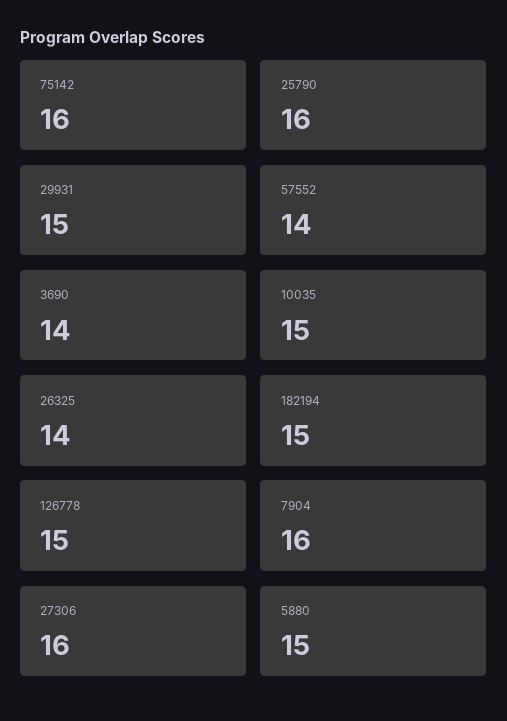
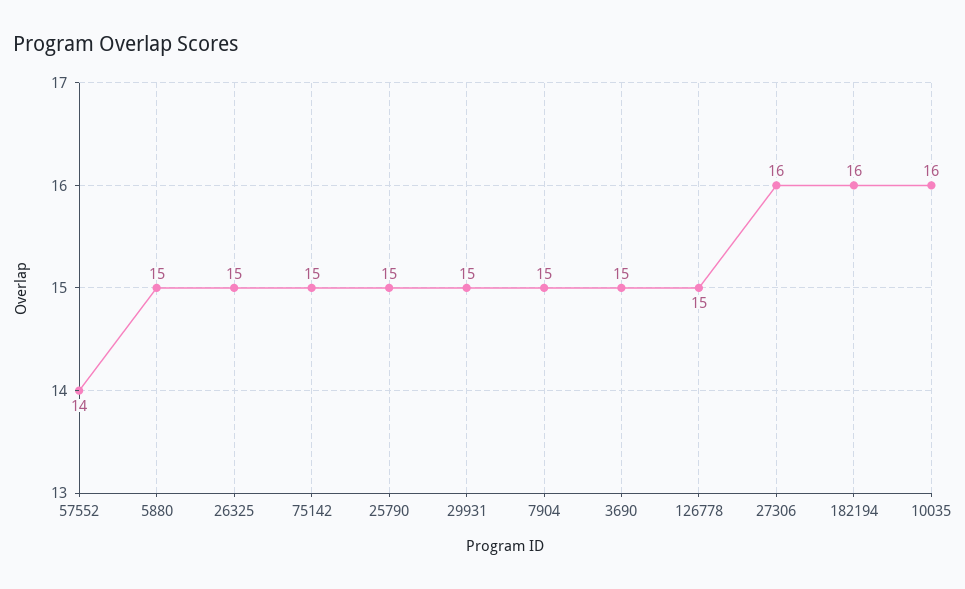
75142: 16 -> 15
25790: 16 -> 15
3690: 14 -> 15
10035: 15 -> 16
26325: 14 -> 15
182194: 15 -> 16
7904: 16 -> 15

